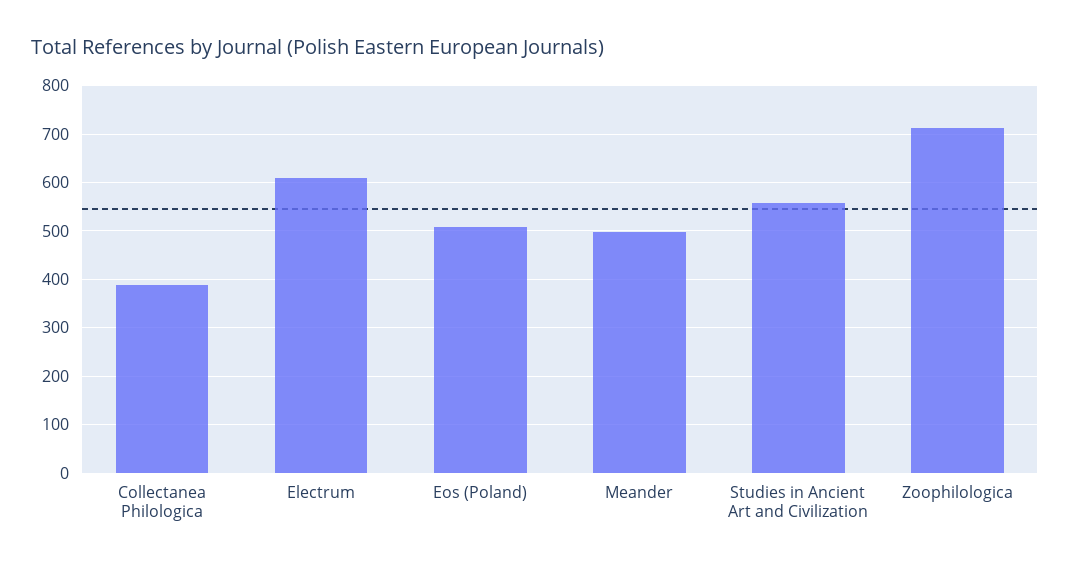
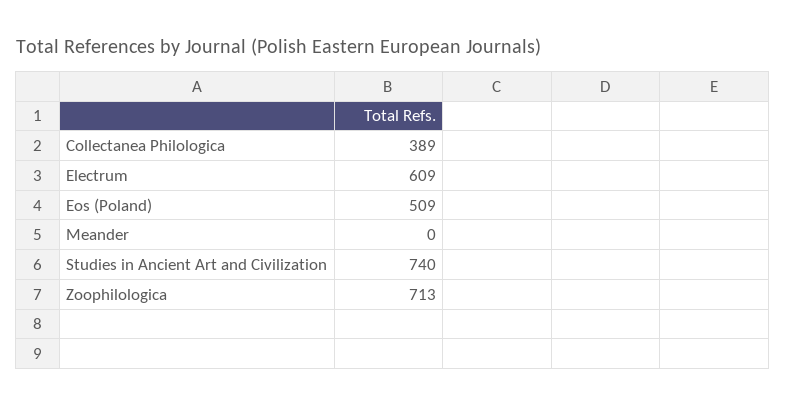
Meander: 500 -> 0
Studies in Ancient Art and Civilization: 560 -> 740

